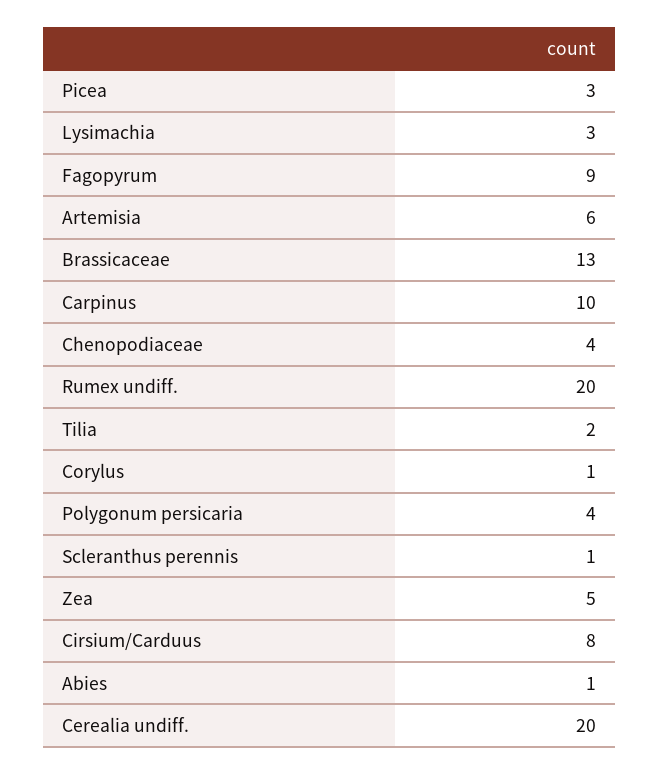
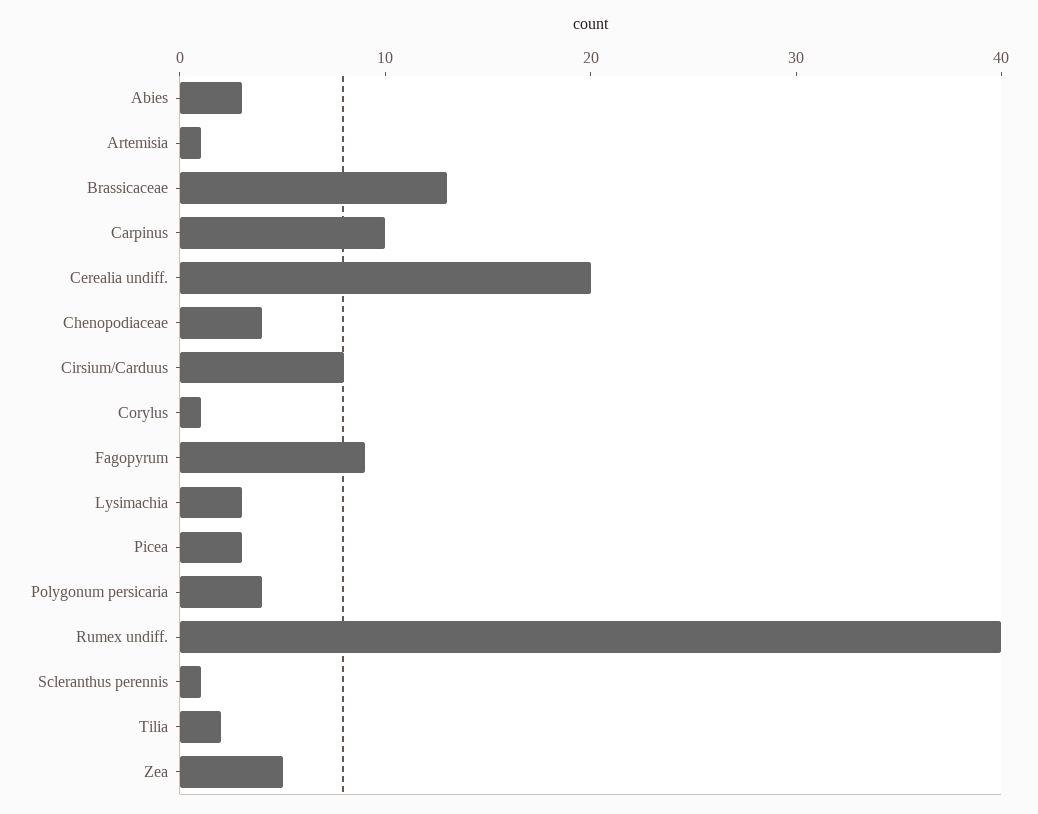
Artemisia: 6 -> 1
Rumex undiff.: 20 -> 40
Abies: 1 -> 3

